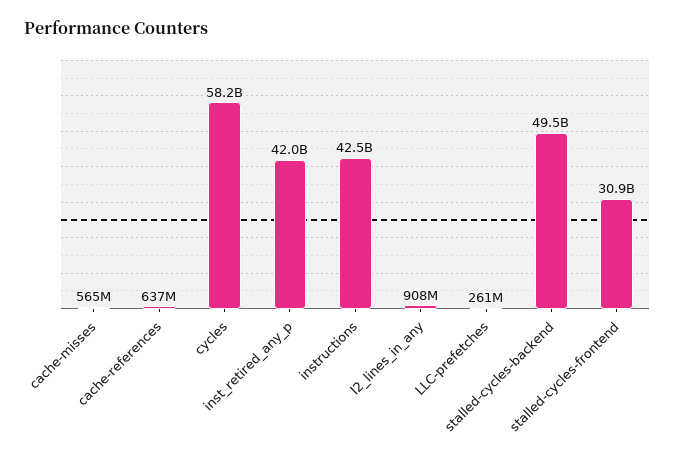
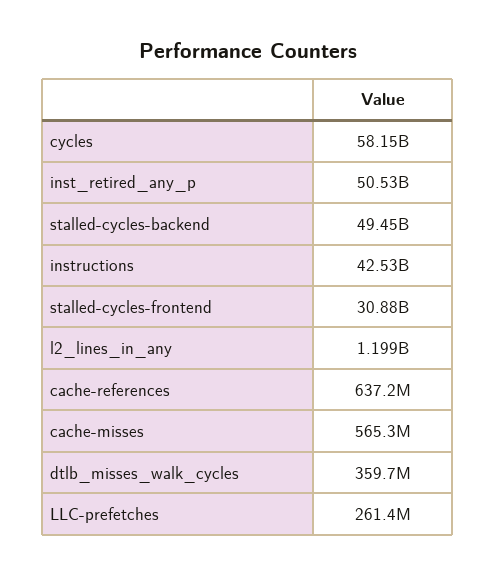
inst_retired_any_p: 42000000000 -> 50530000000
l2_lines_in_any: 908000000 -> 1199000000
dtlb_misses_walk_cycles: none -> 359700000

